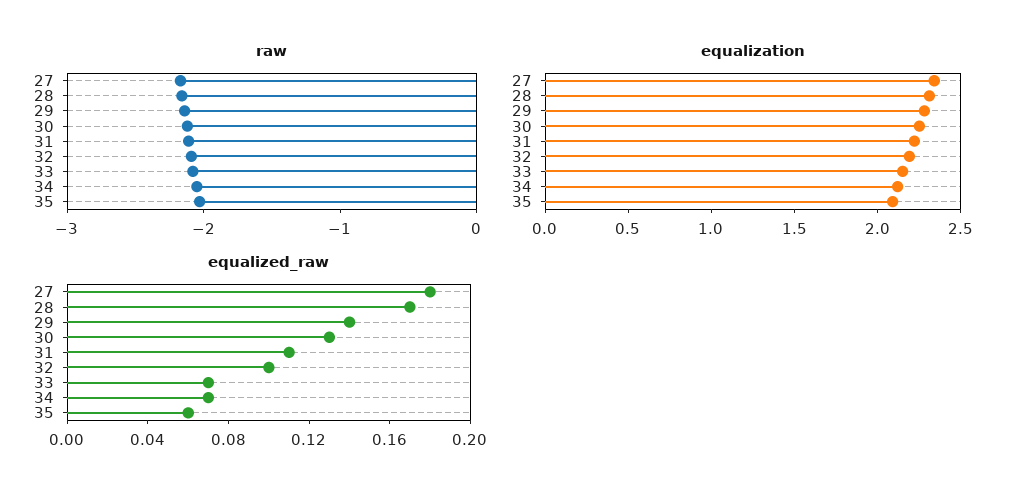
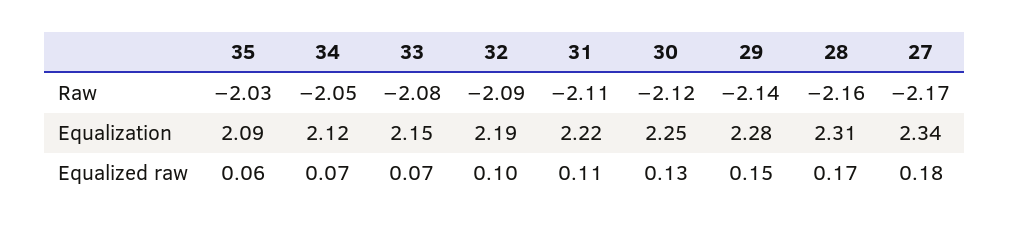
equalized_raw, 29: 0.14 -> 0.15

